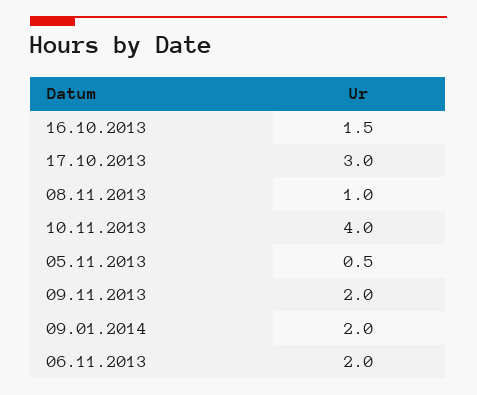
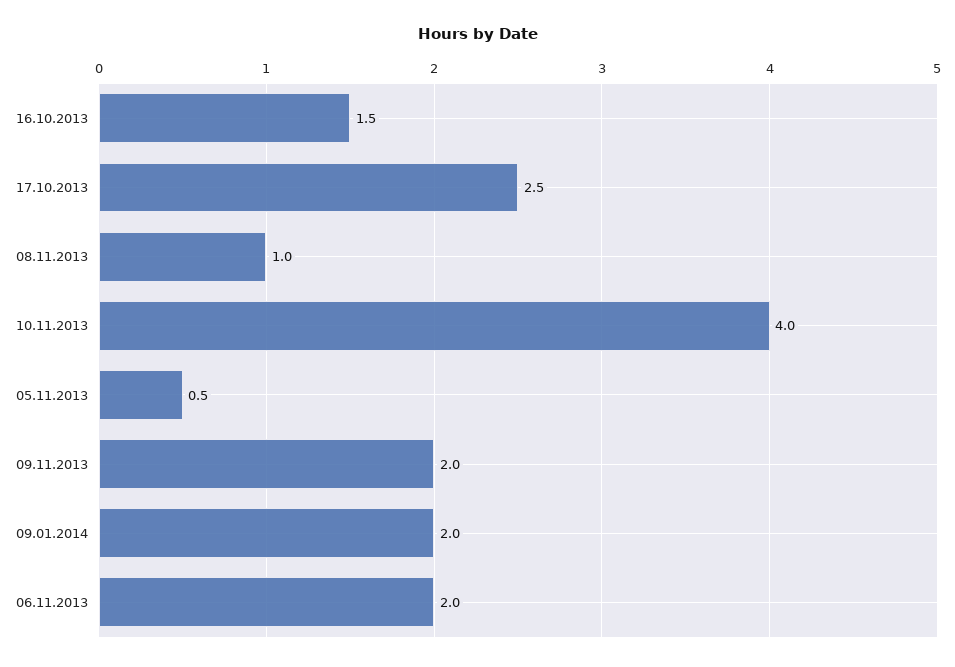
17.10.2013: 3 -> 2.5

